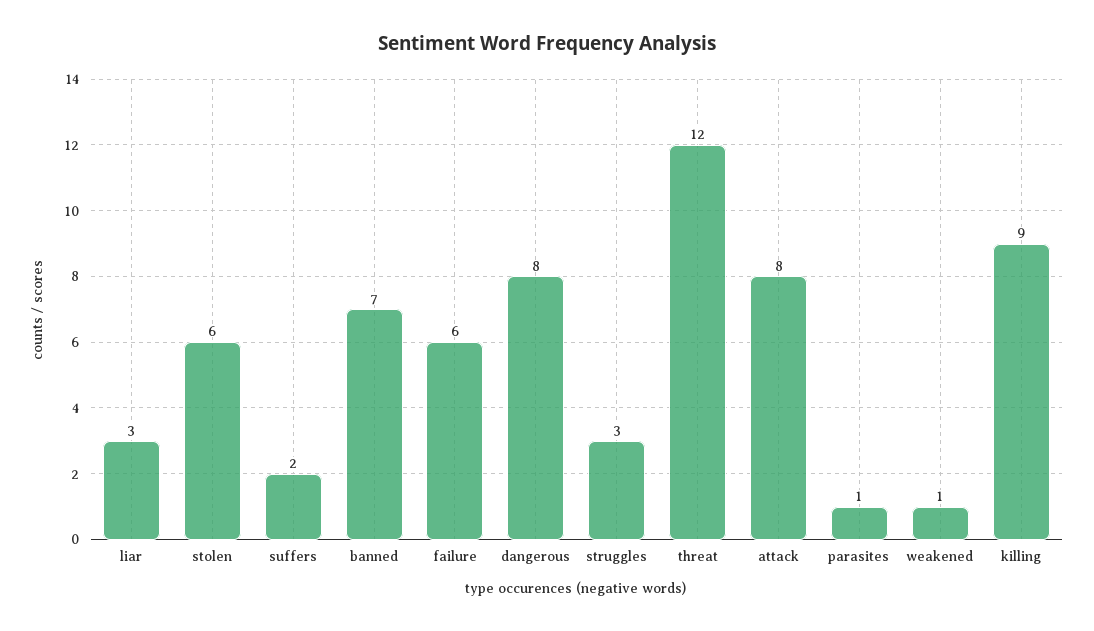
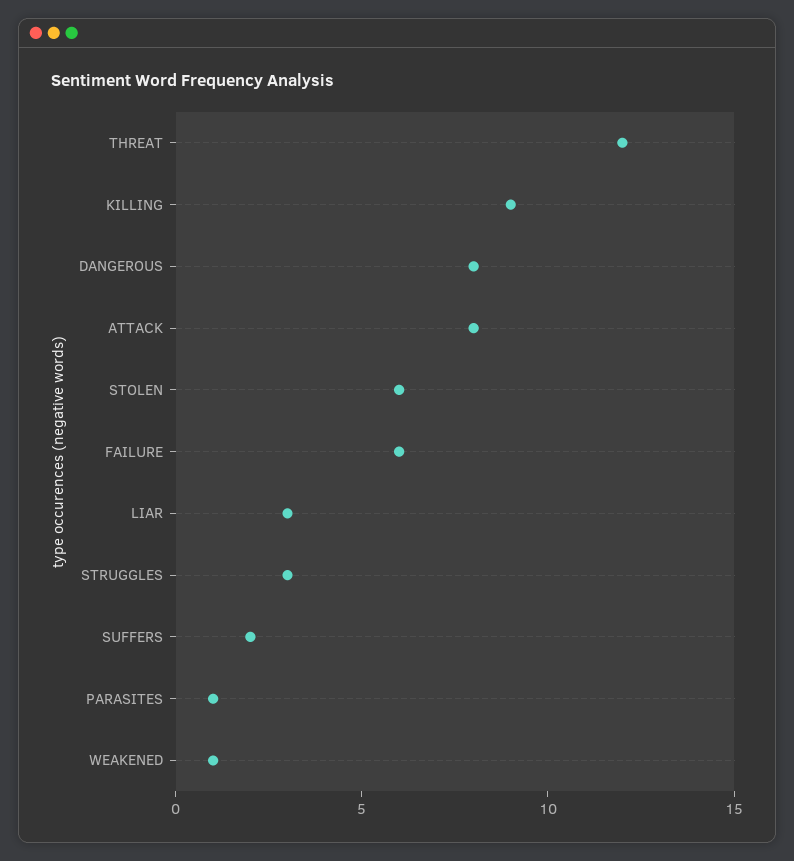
banned: 7 -> none

